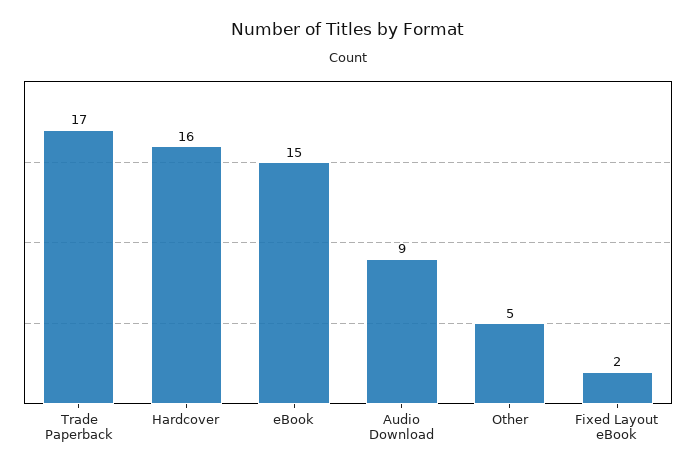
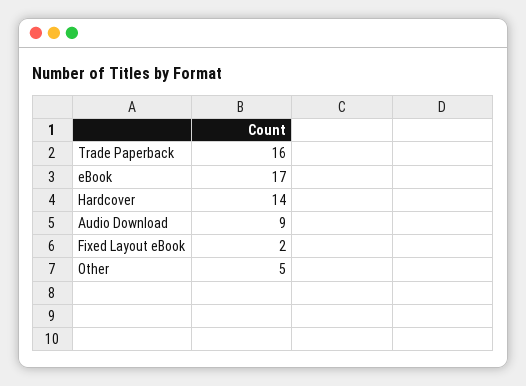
Trade Paperback: 17 -> 16
Hardcover: 16 -> 14
eBook: 15 -> 17

